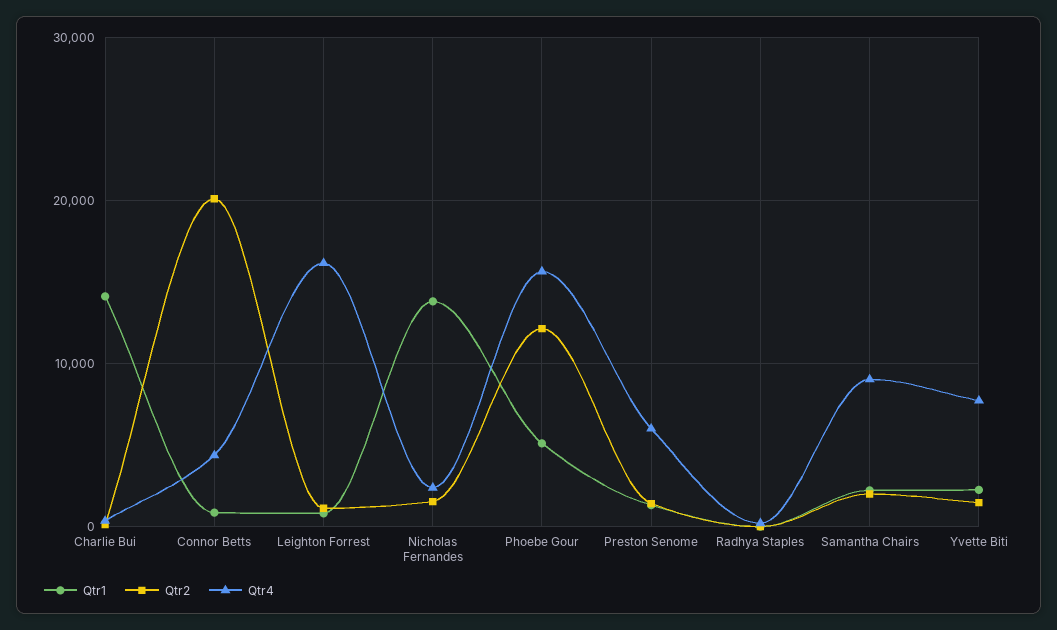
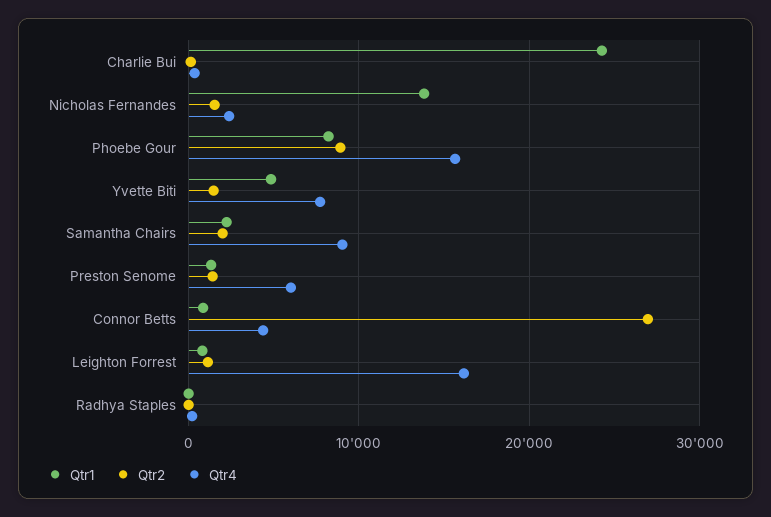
Qtr1, Charlie Bui: 14000 -> 24000
Qtr2, Connor Betts: 20000 -> 27000
Qtr1, Phoebe Gour: 5000 -> 8000
Qtr2, Phoebe Gour: 12000 -> 9000
Qtr1, Yvette Biti: 2000 -> 5000

